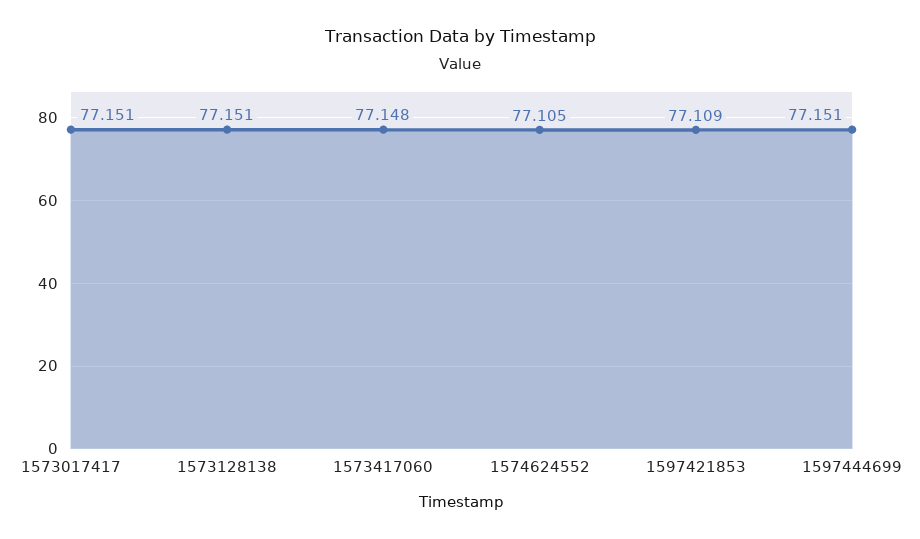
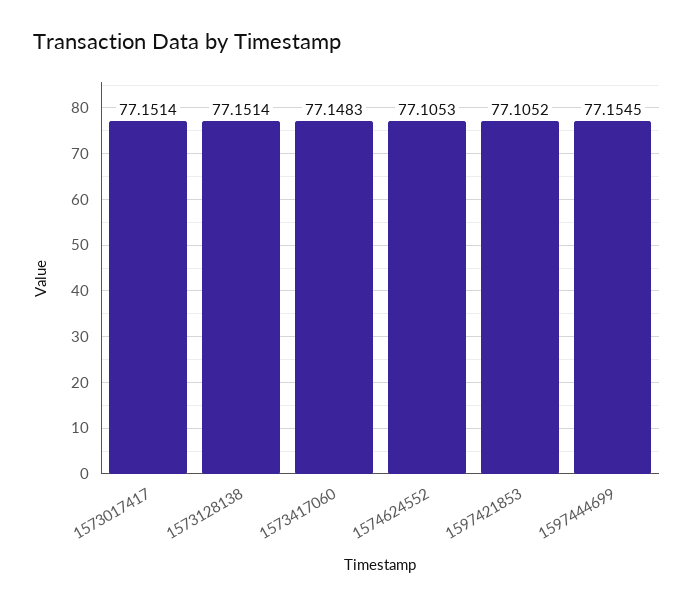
1597421853: 77.109 -> 77.1052
1597444699: 77.151 -> 77.1545

